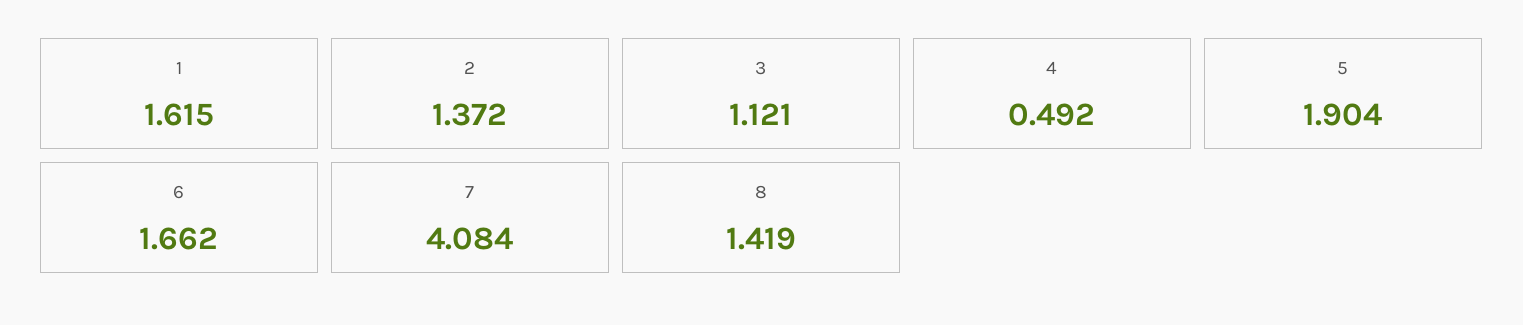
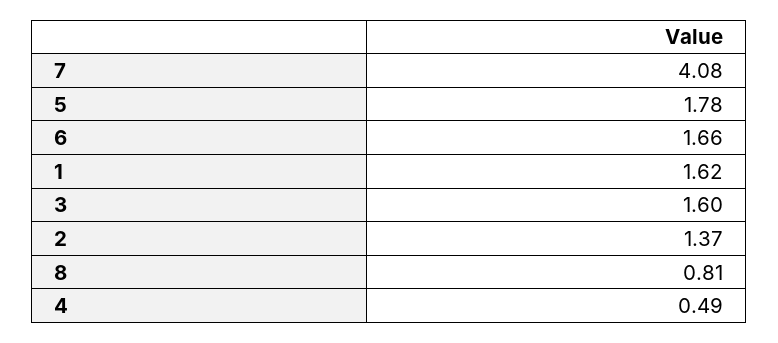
3: 1.121 -> 1.6
5: 1.904 -> 1.78
8: 1.419 -> 0.81

